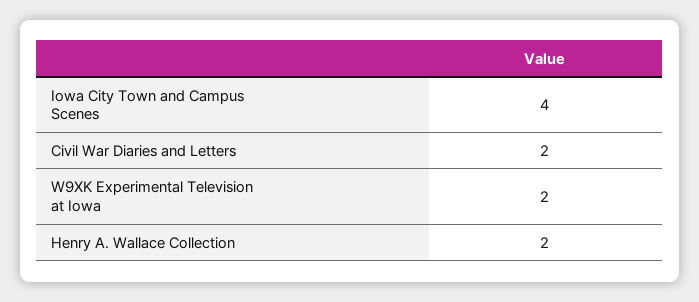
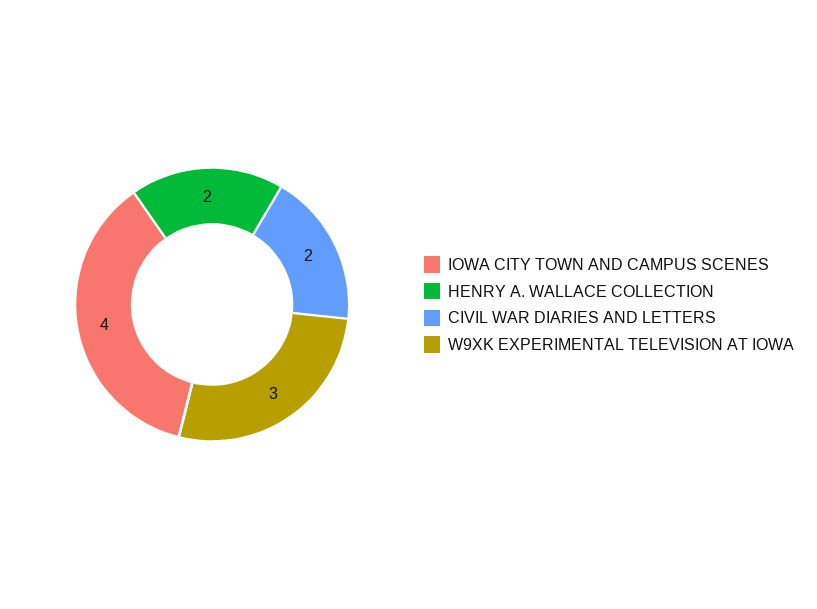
W9XK Experimental Television at Iowa: 2 -> 3

